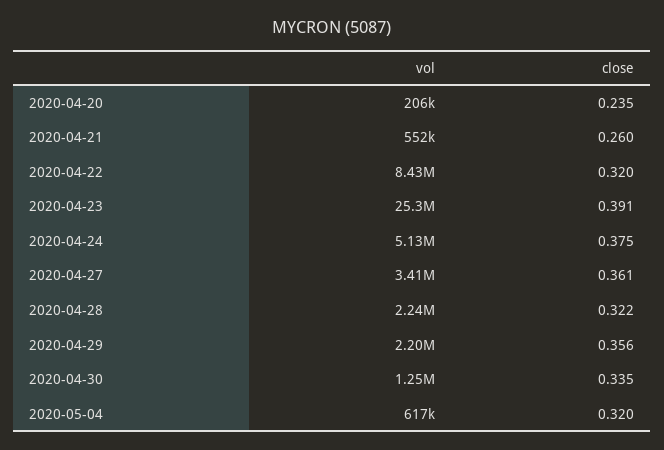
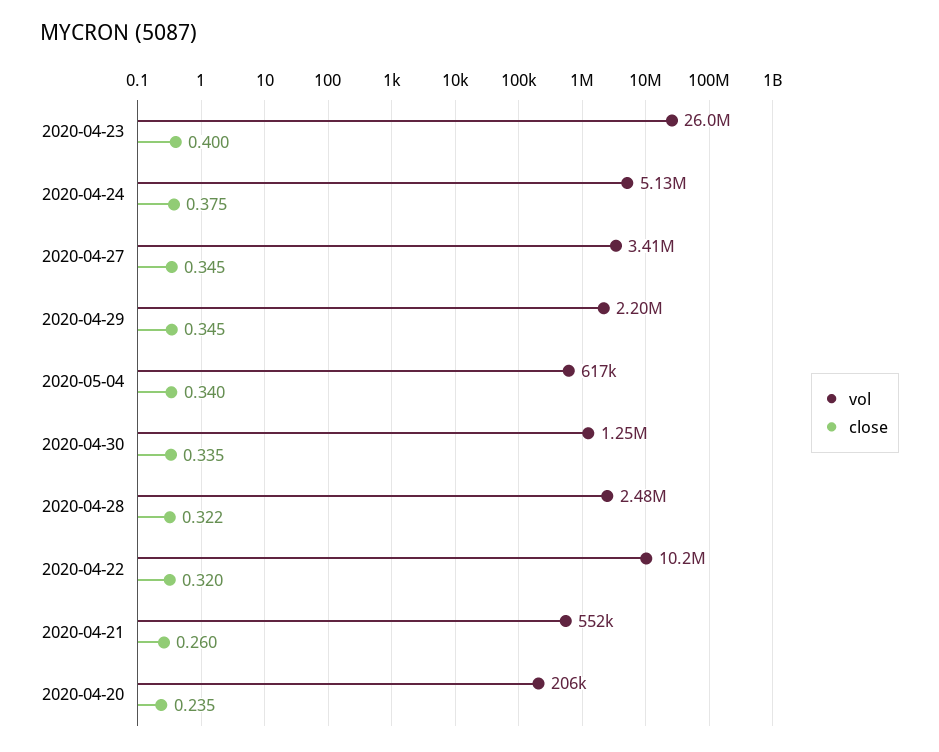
vol, 2020-04-22: 8430000 -> 10200000
vol, 2020-04-23: 25300000 -> 26000000
close, 2020-04-23: 0.391 -> 0.4
close, 2020-04-27: 0.361 -> 0.345
vol, 2020-04-28: 2240000 -> 2480000
close, 2020-04-29: 0.356 -> 0.345
close, 2020-05-04: 0.32 -> 0.34

